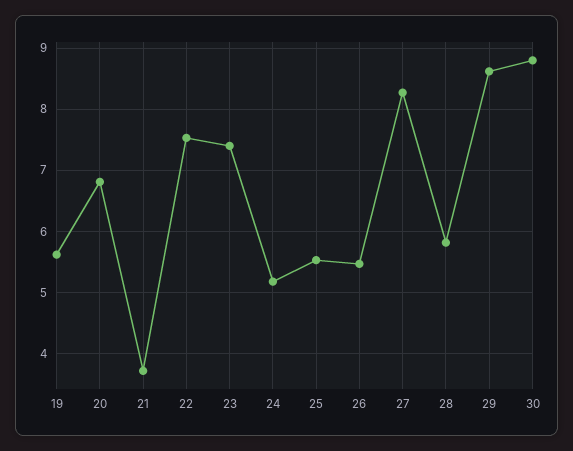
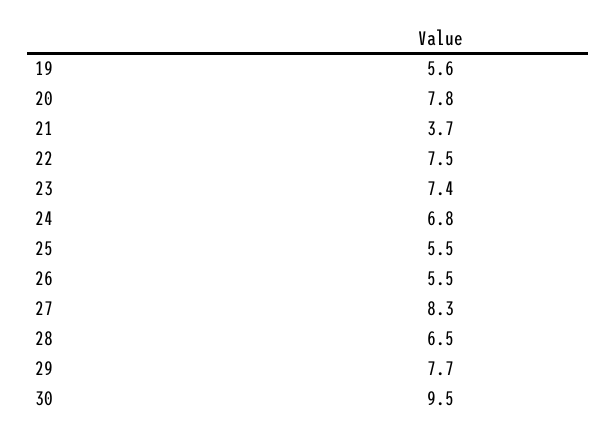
20: 6.8 -> 7.8
24: 5.2 -> 6.8
28: 5.8 -> 6.5
29: 8.6 -> 7.7
30: 8.8 -> 9.5

